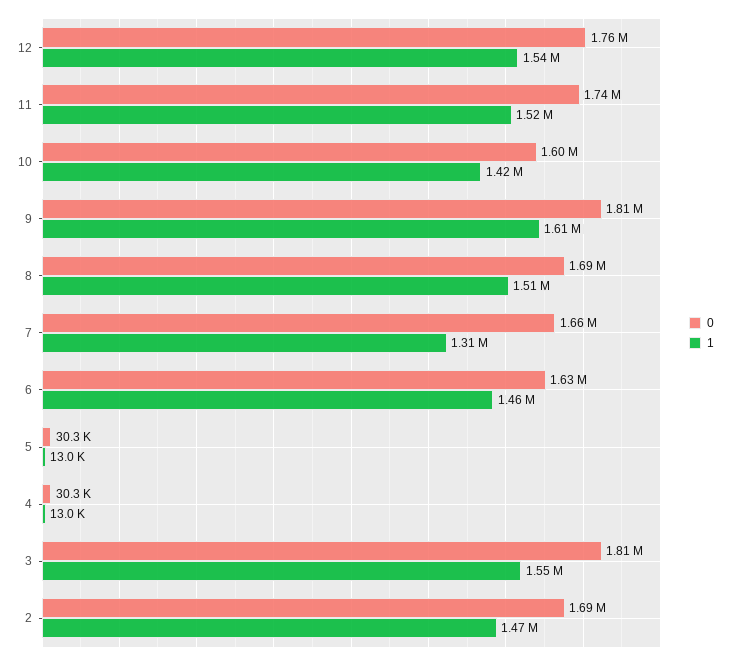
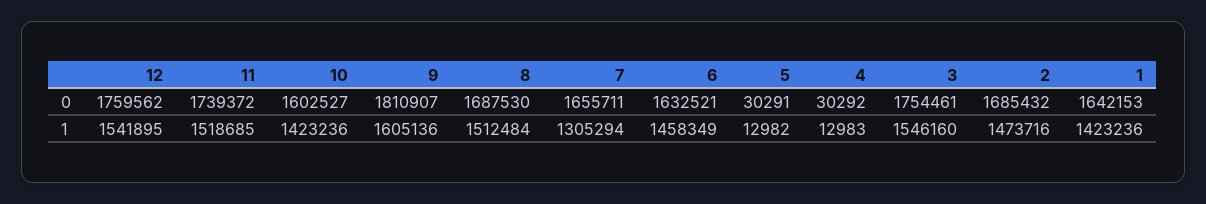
0, 3: 1810000 -> 1754461
0, 1: none -> 1642153
1, 1: none -> 1423236

